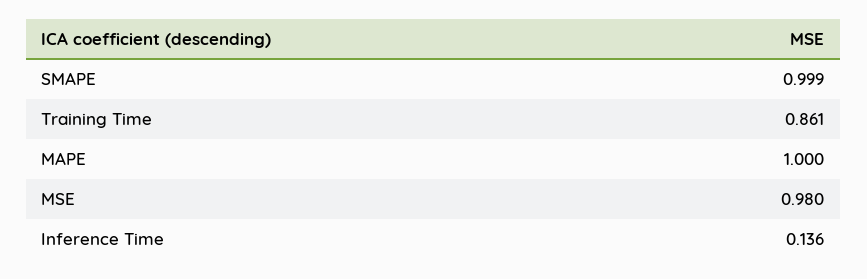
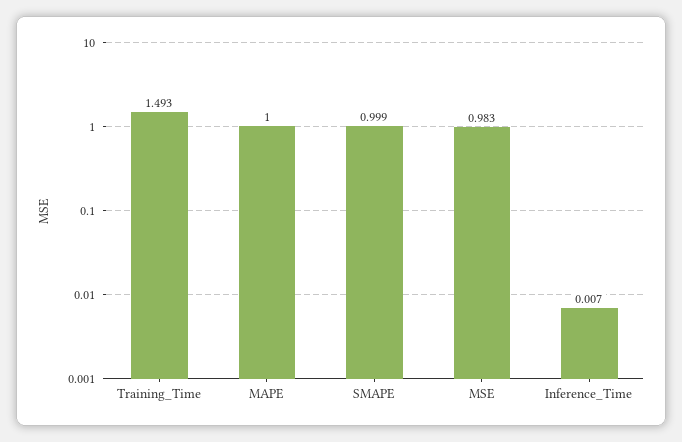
Training Time: 0.861 -> 1.493
MSE: 0.98 -> 0.983
Inference Time: 0.136 -> 0.007

